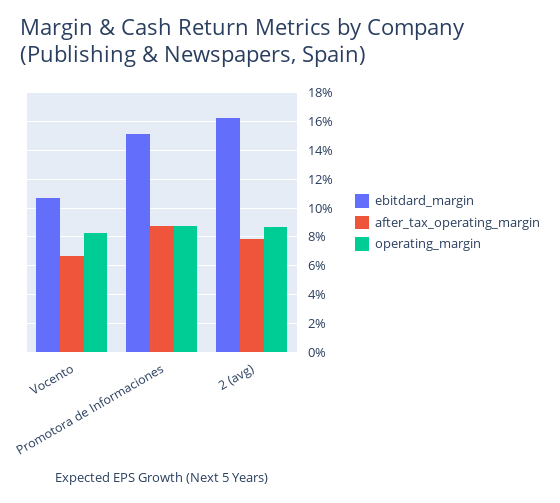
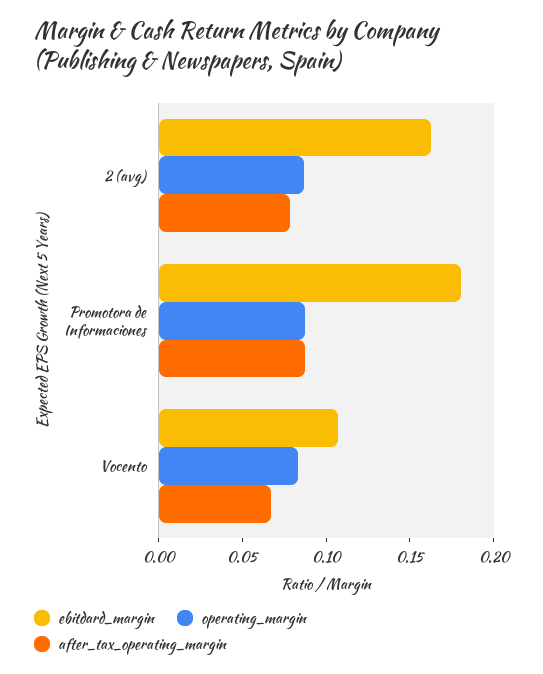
ebitdard_margin, Promotora de Informaciones: 0.15 -> 0.18

